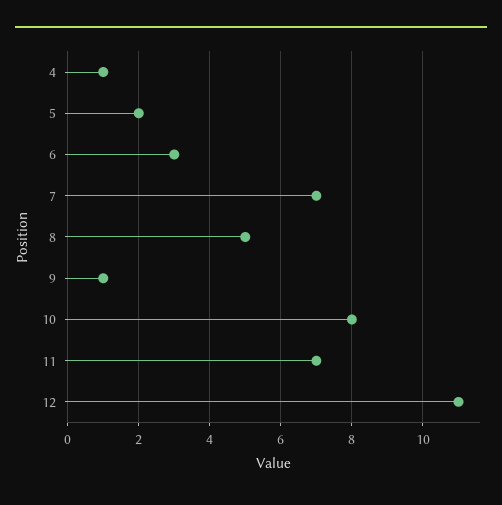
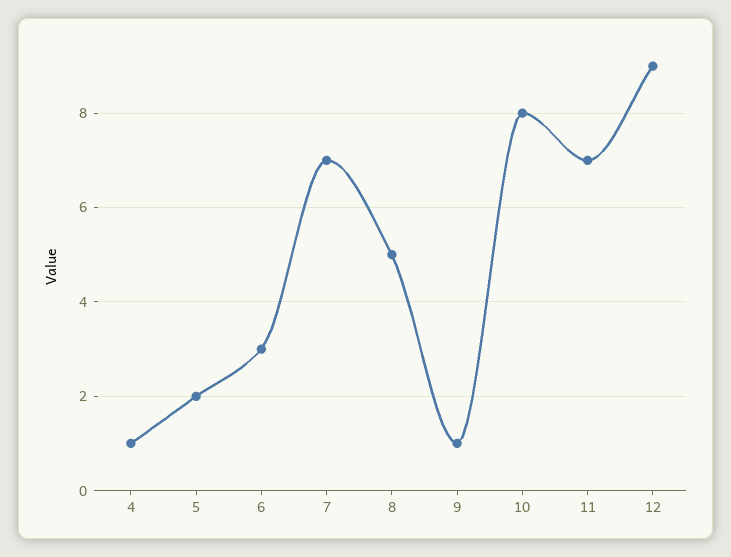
12: 11 -> 9

